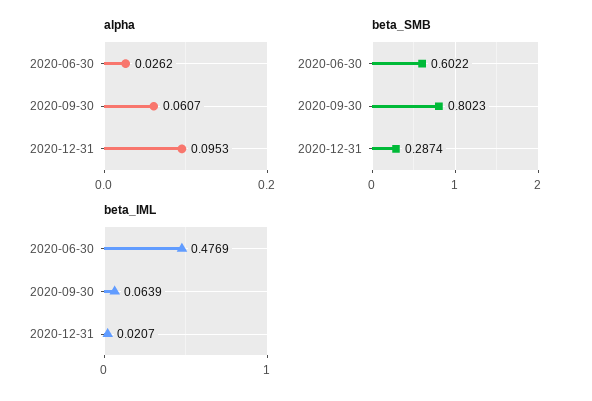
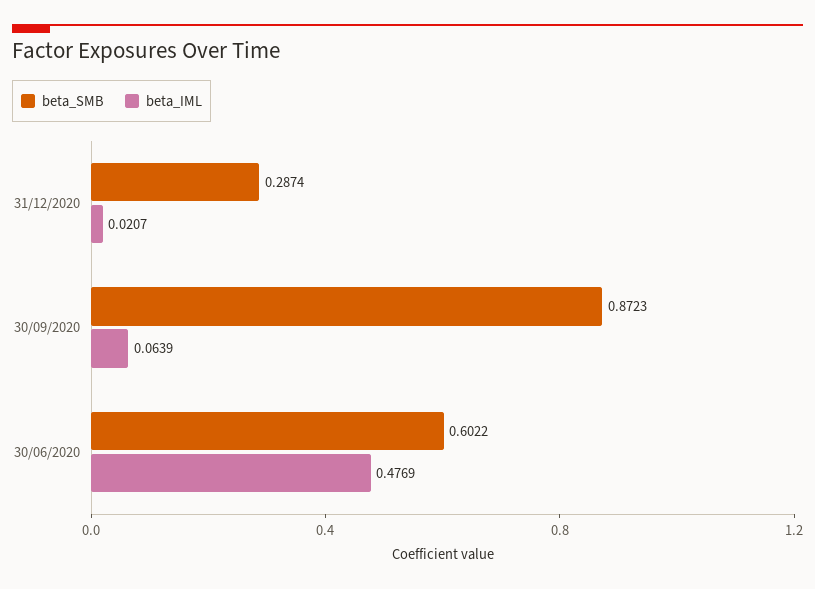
alpha, 2020-06-30: 0.0262 -> none
alpha, 2020-09-30: 0.0607 -> none
alpha, 2020-12-31: 0.0953 -> none
beta_SMB, 2020-09-30: 0.8023 -> 0.8723

